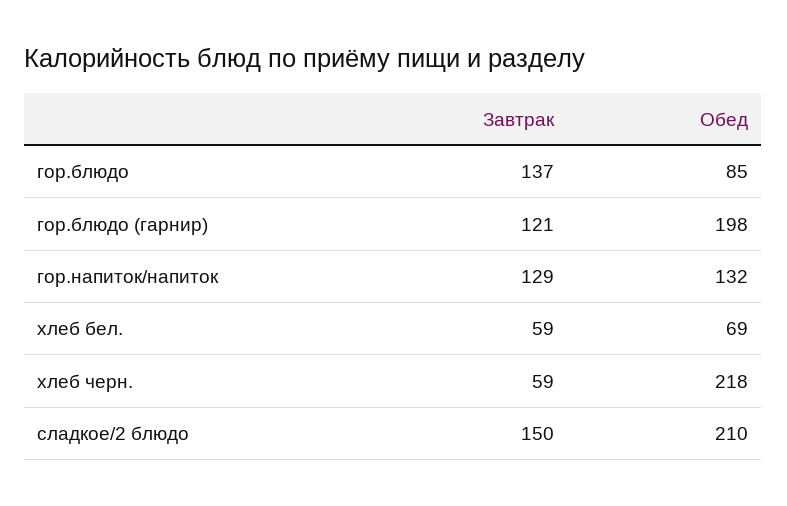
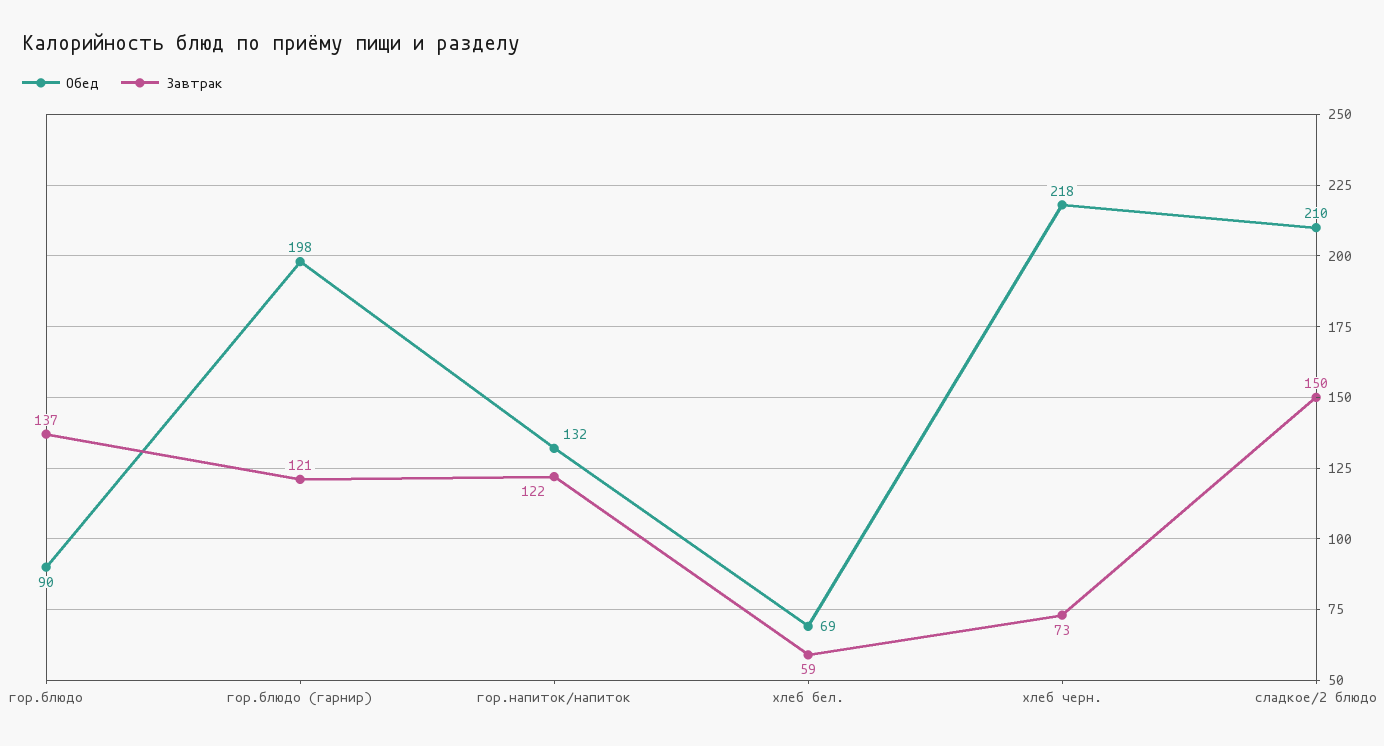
Обед, гор.блюдо: 85 -> 90
Завтрак, гор.напиток/напиток: 129 -> 122
Завтрак, хлеб черн.: 59 -> 73

